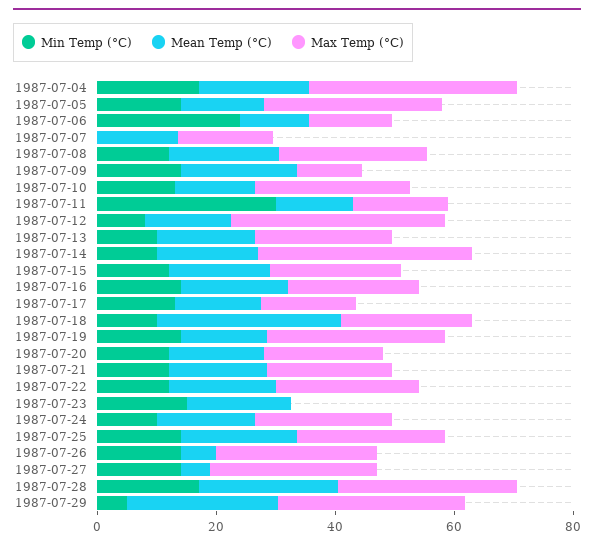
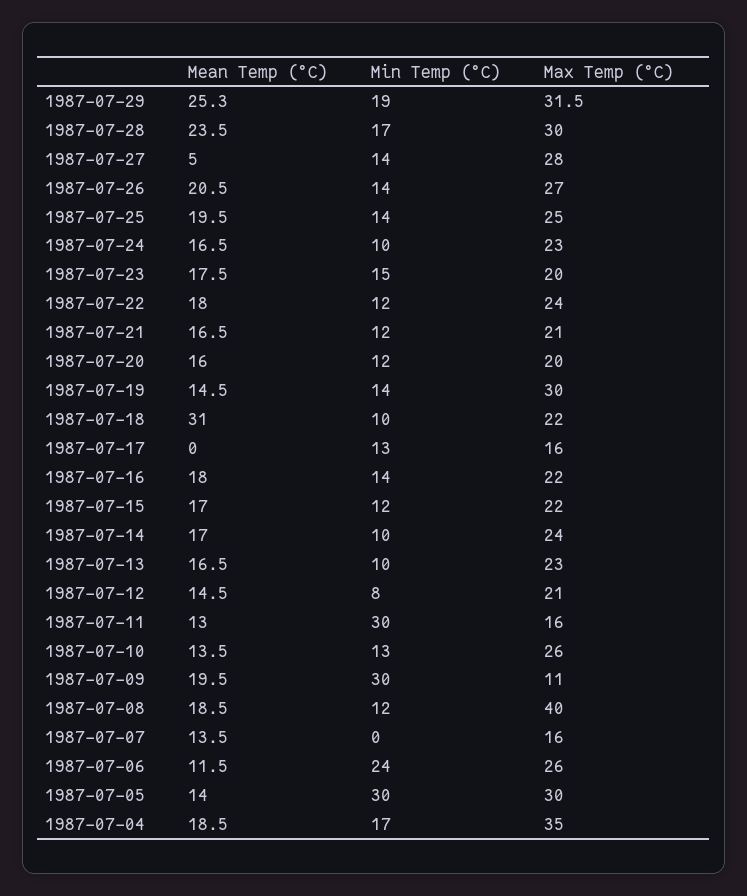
Min Temp (°C), 1987-07-05: 15 -> 30
Max Temp (°C), 1987-07-06: 15 -> 26
Max Temp (°C), 1987-07-08: 25 -> 40
Min Temp (°C), 1987-07-09: 15 -> 30
Max Temp (°C), 1987-07-12: 35 -> 21
Max Temp (°C), 1987-07-14: 35 -> 24
Mean Temp (°C), 1987-07-17: 15 -> 0
Max Temp (°C), 1987-07-23: 0 -> 20
Mean Temp (°C), 1987-07-26: 5 -> 20.5
Min Temp (°C), 1987-07-29: 5 -> 19

